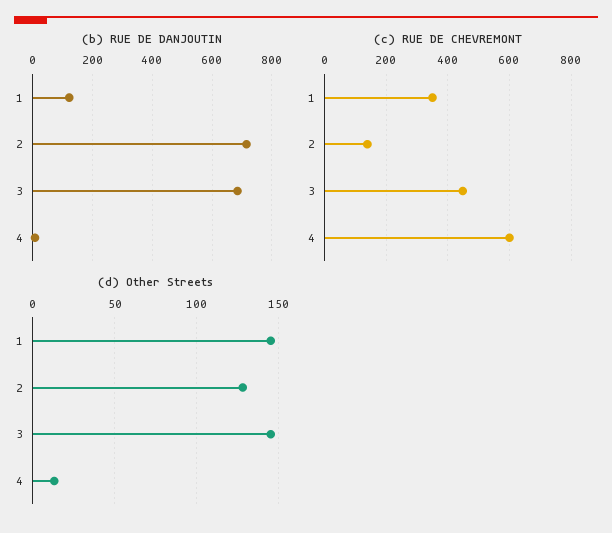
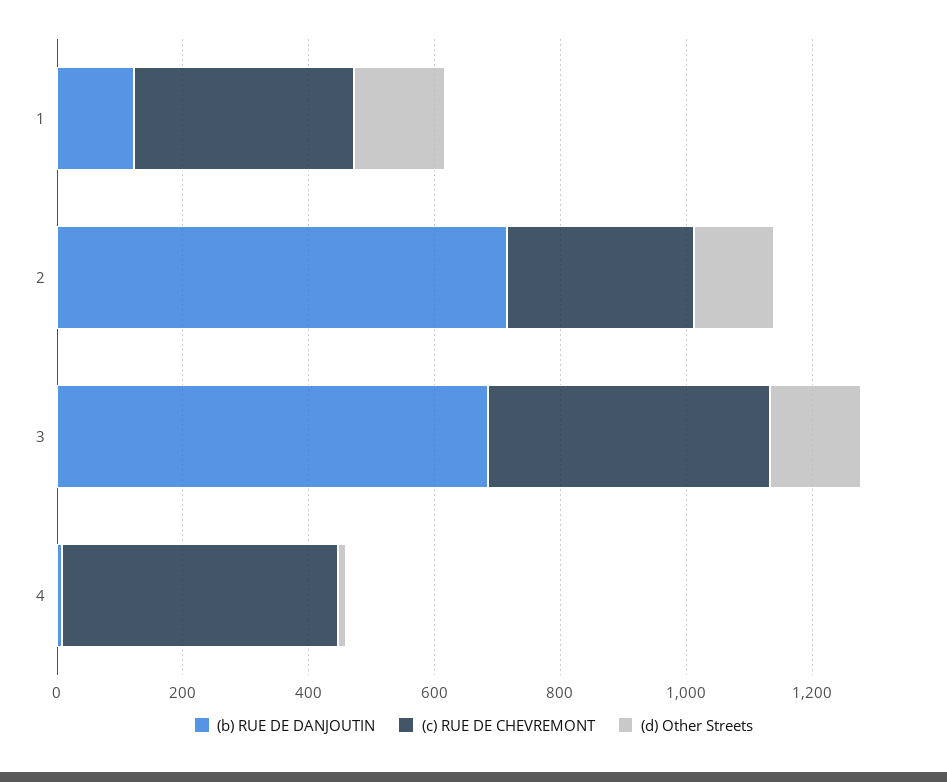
(c) RUE DE CHEVREMONT, 2: 140 -> 300
(c) RUE DE CHEVREMONT, 4: 600 -> 450

